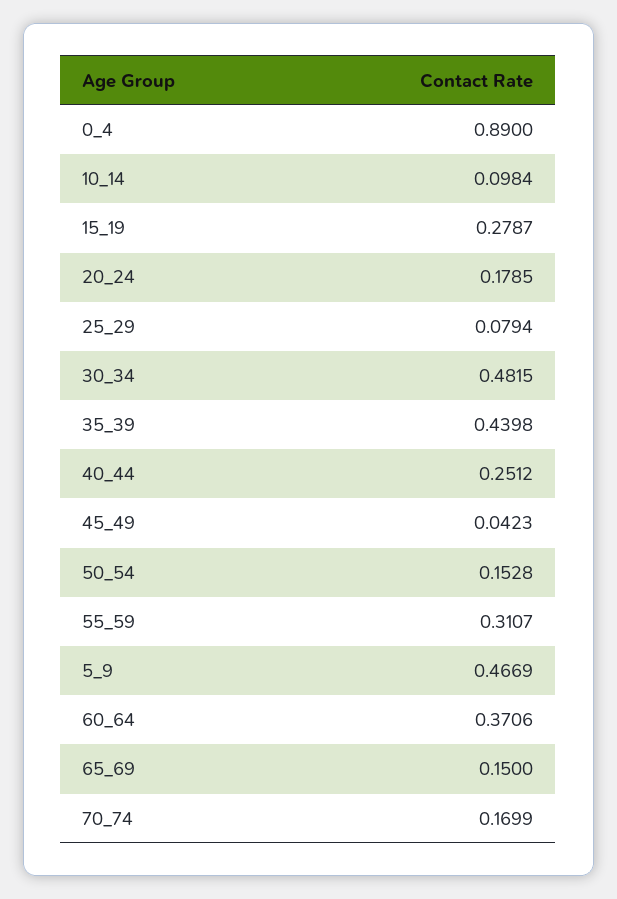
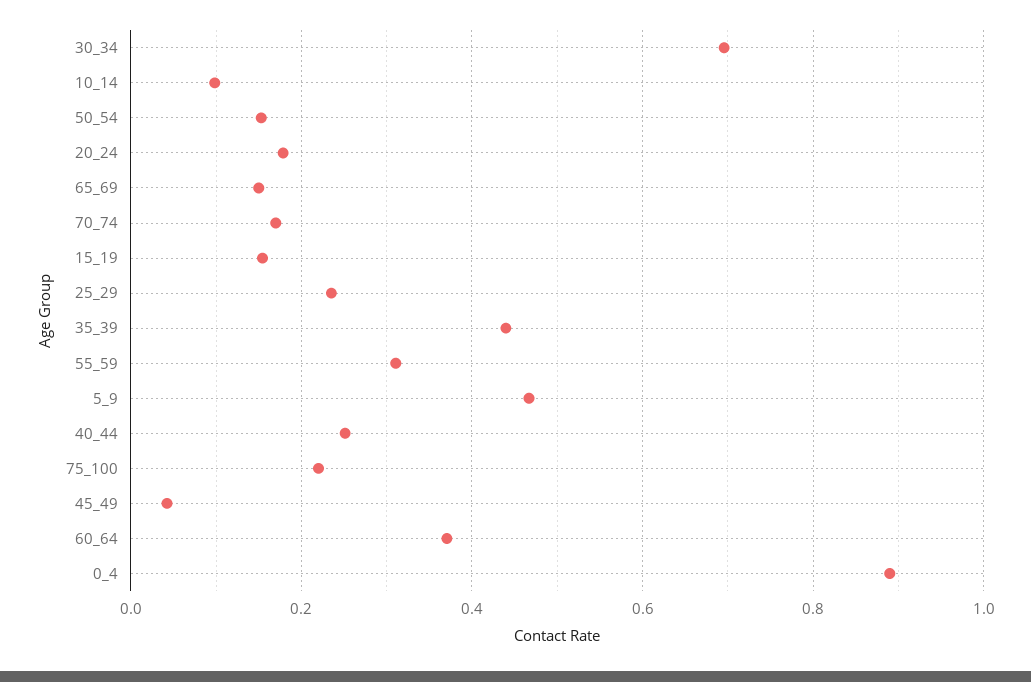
15_19: 0.2787 -> 0.16
25_29: 0.0794 -> 0.24
30_34: 0.4815 -> 0.7
75_100: none -> 0.22

